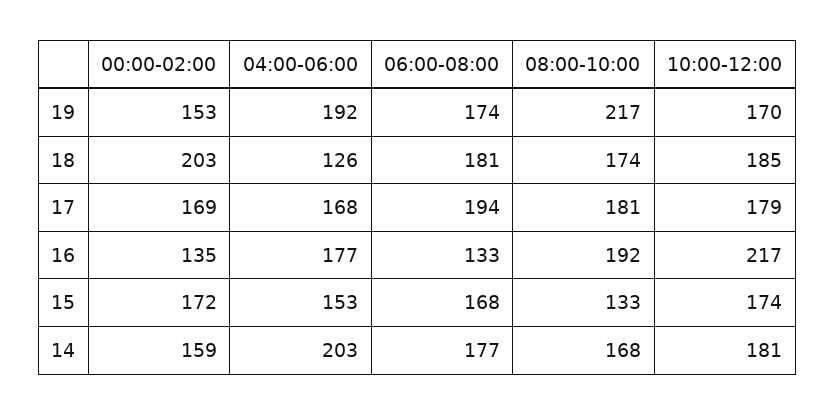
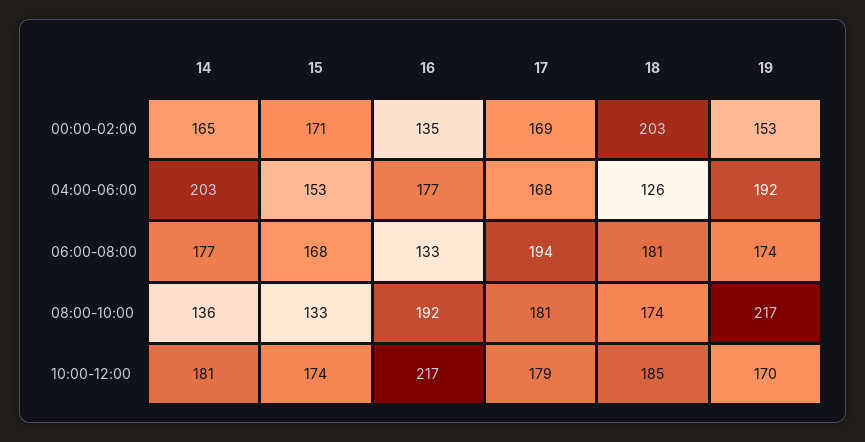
00:00-02:00, 15: 172 -> 171
00:00-02:00, 14: 159 -> 165
08:00-10:00, 14: 168 -> 136

